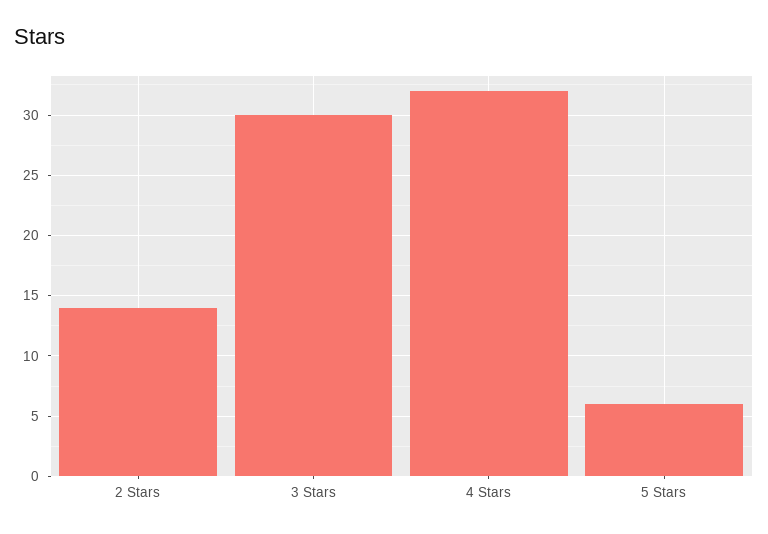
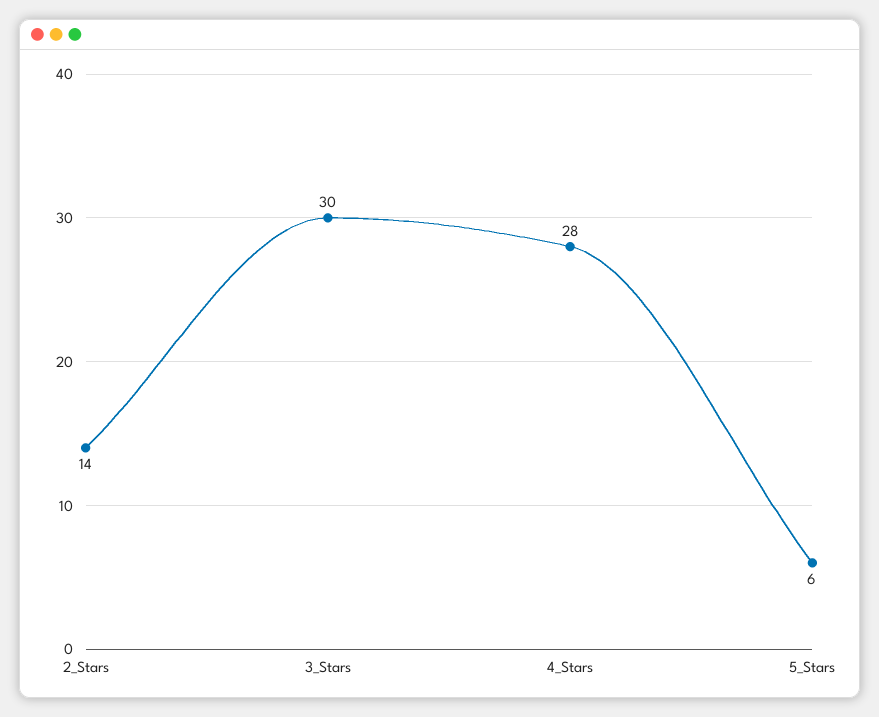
4 Stars: 32 -> 28

